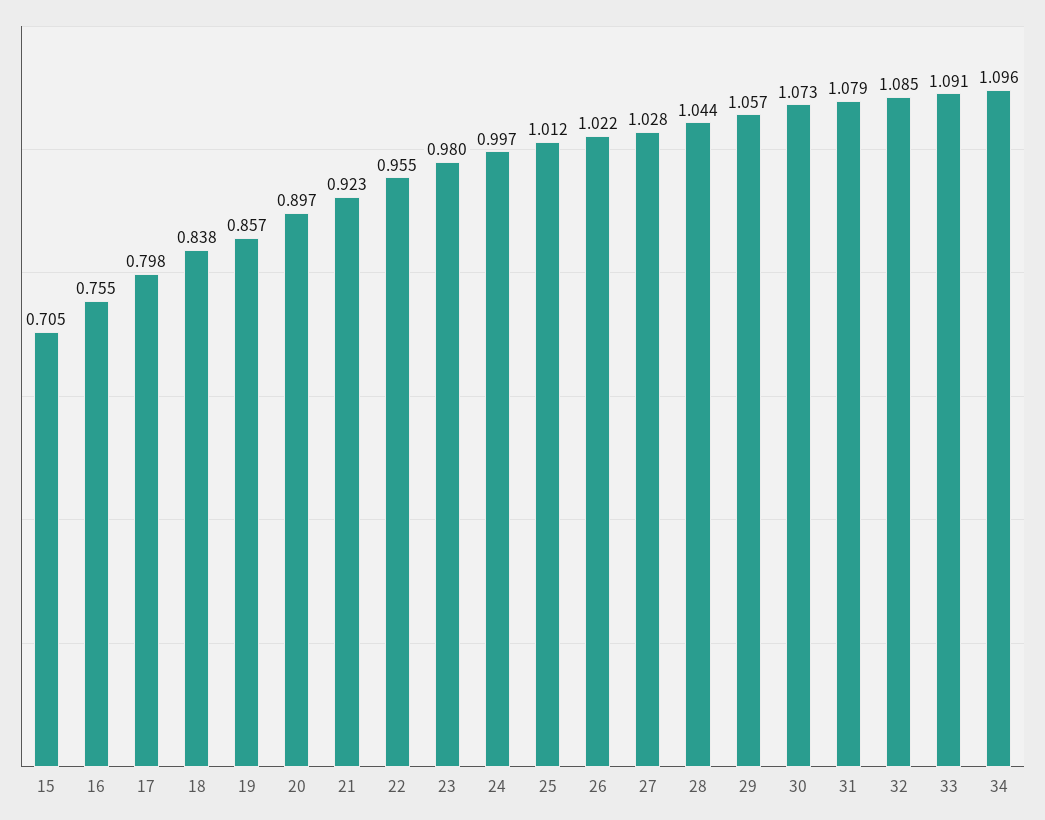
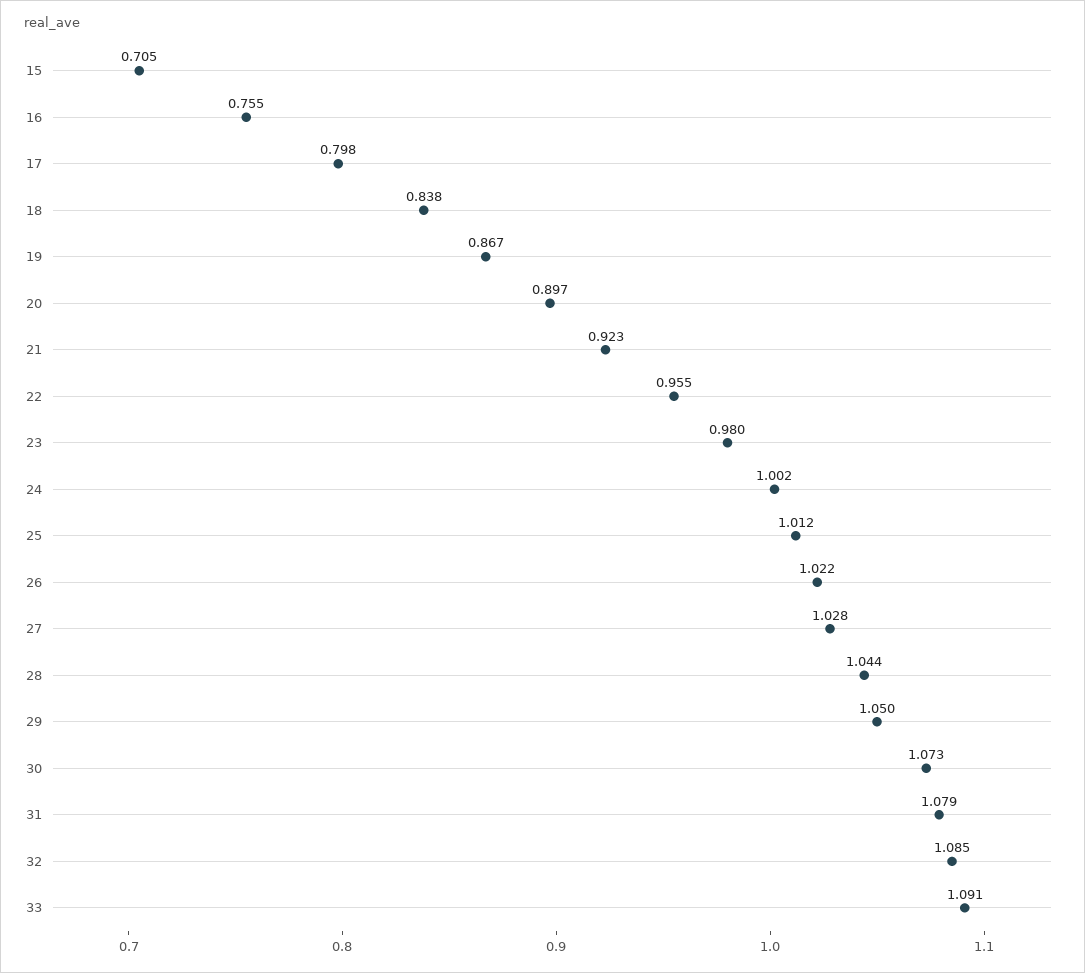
19: 0.857 -> 0.867
24: 0.997 -> 1.002
29: 1.057 -> 1.05
34: 1.096 -> none

